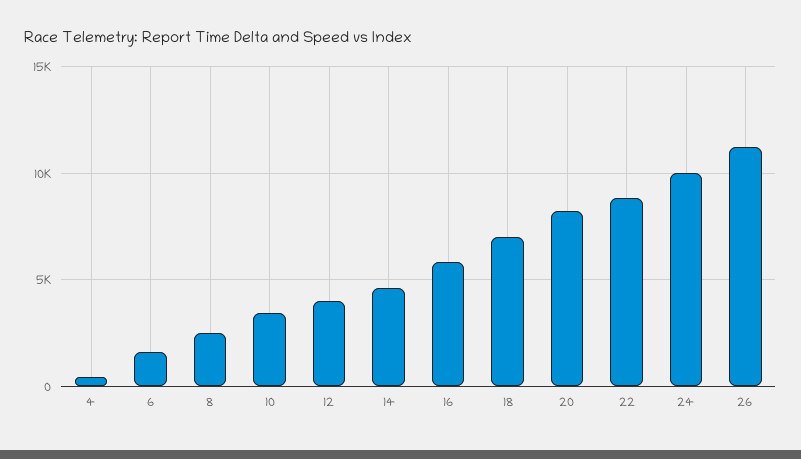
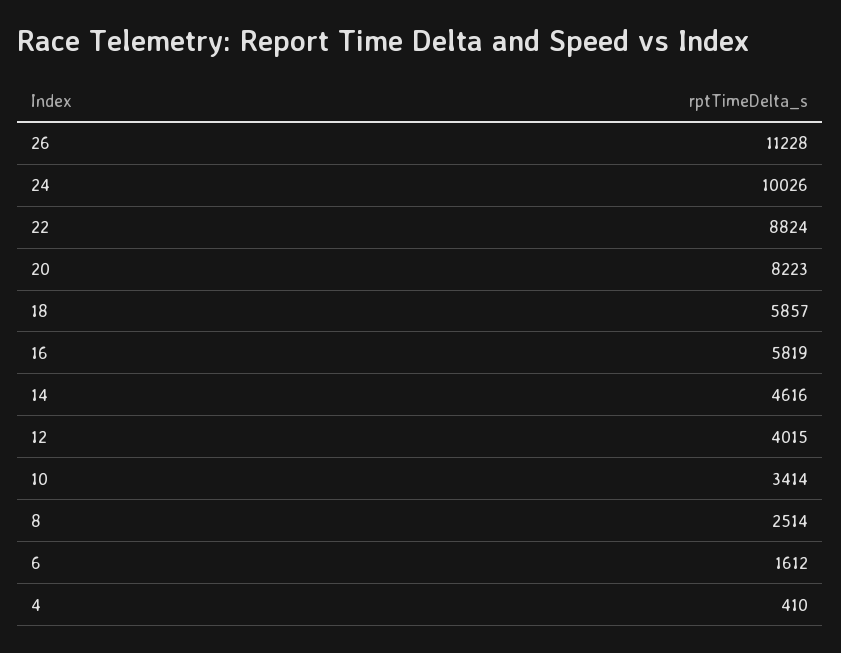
18: 7000 -> 5857

